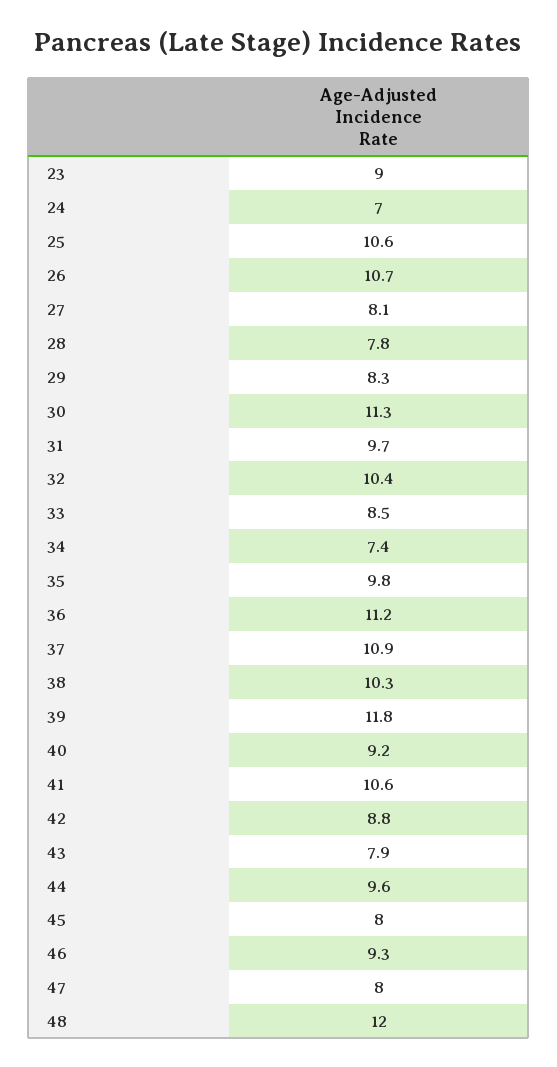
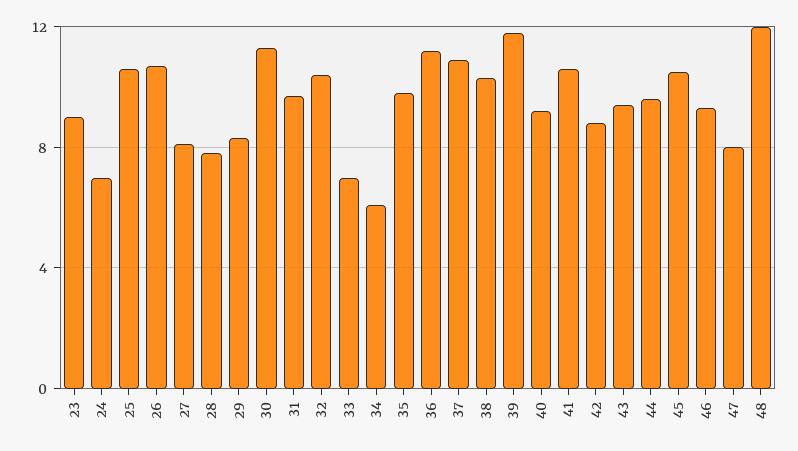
33: 8.5 -> 7
34: 7.4 -> 6
43: 7.9 -> 9.5
45: 8 -> 10.5

